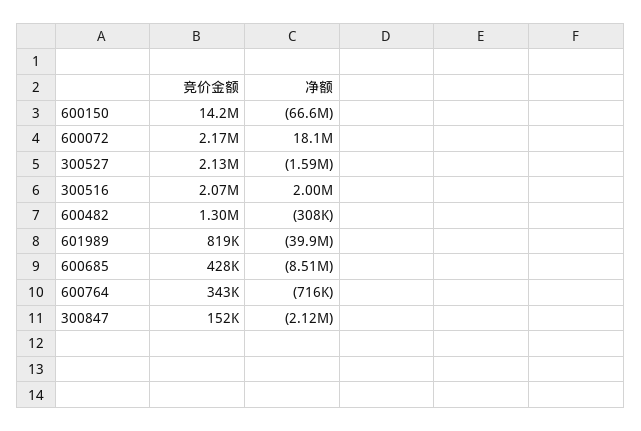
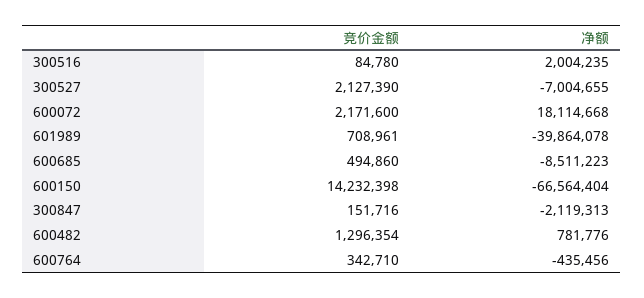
净额, 300527: -1590000 -> -7004655
竞价金额, 300516: 2070000 -> 84780
净额, 600482: -308000 -> 781776
竞价金额, 601989: 819000 -> 708961
竞价金额, 600685: 428000 -> 494860
净额, 600764: -716000 -> -435456

